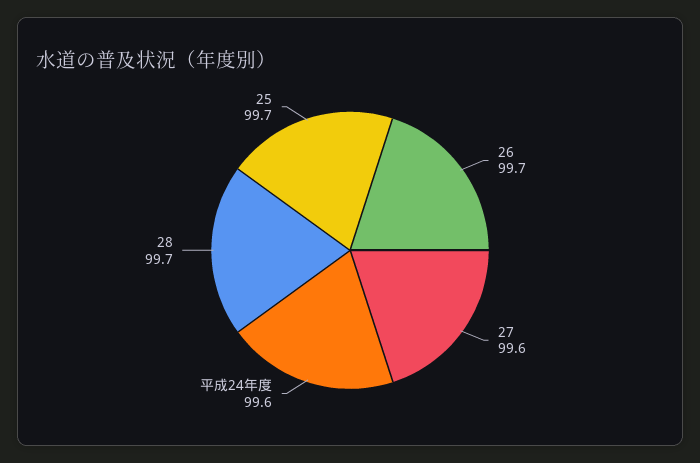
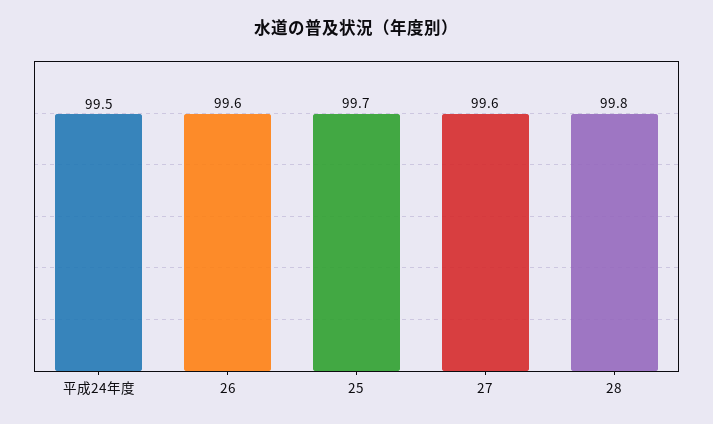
26: 99.7 -> 99.6
平成24年度: 99.6 -> 99.5
28: 99.7 -> 99.8

